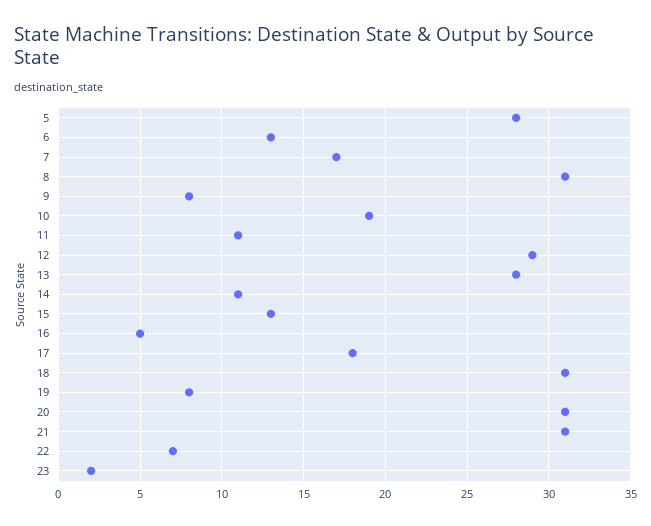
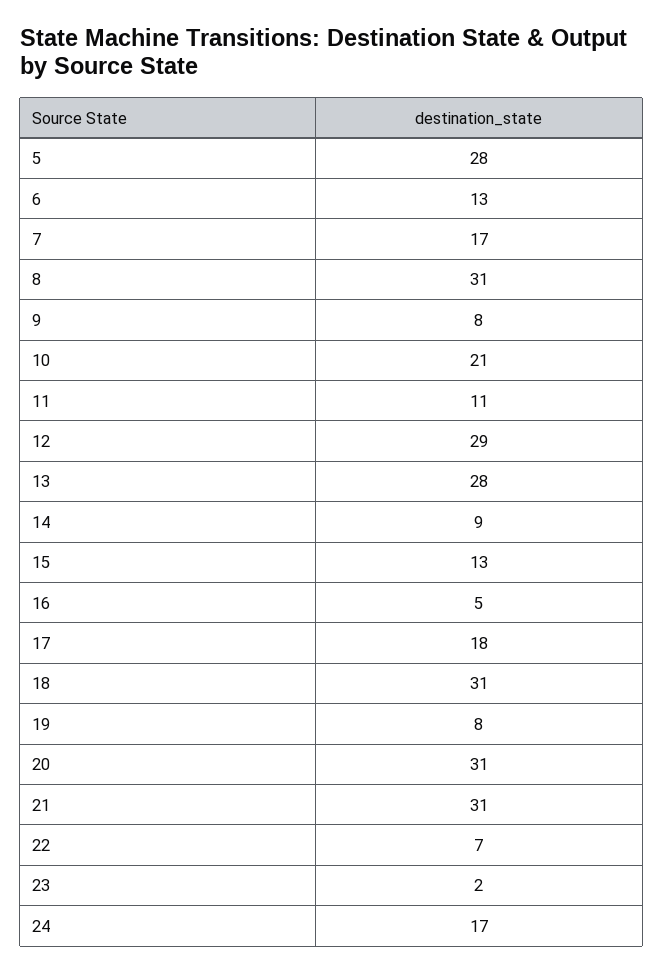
10: 19 -> 21
14: 11 -> 9
24: none -> 17

